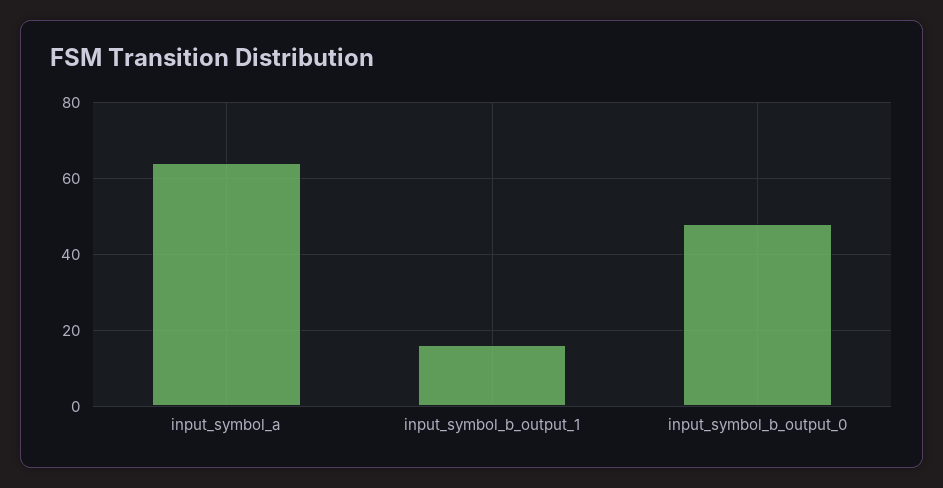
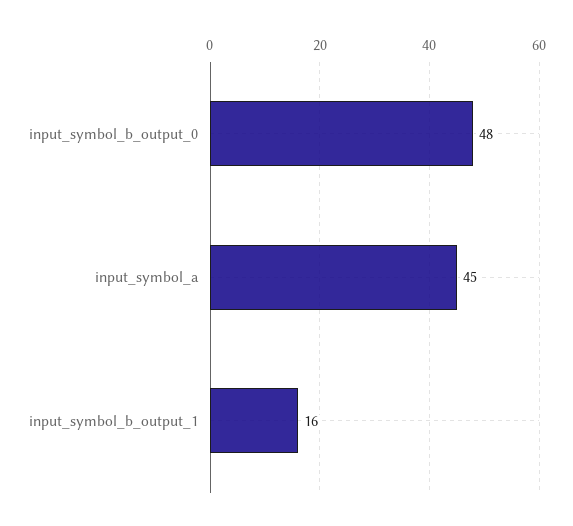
input_symbol_a: 65 -> 45

